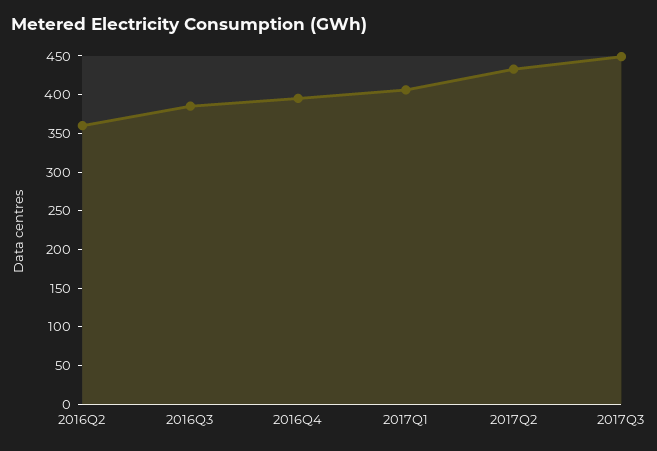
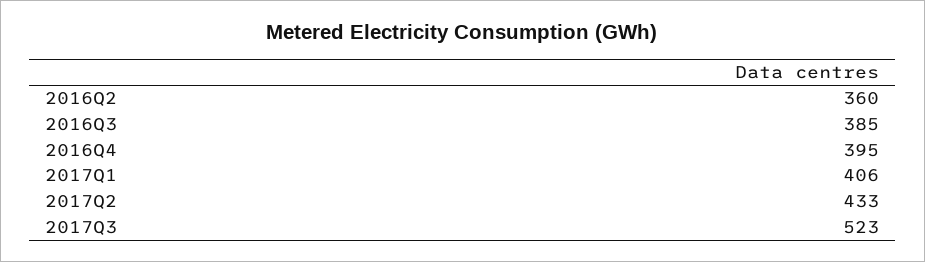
2017Q3: 450 -> 523

